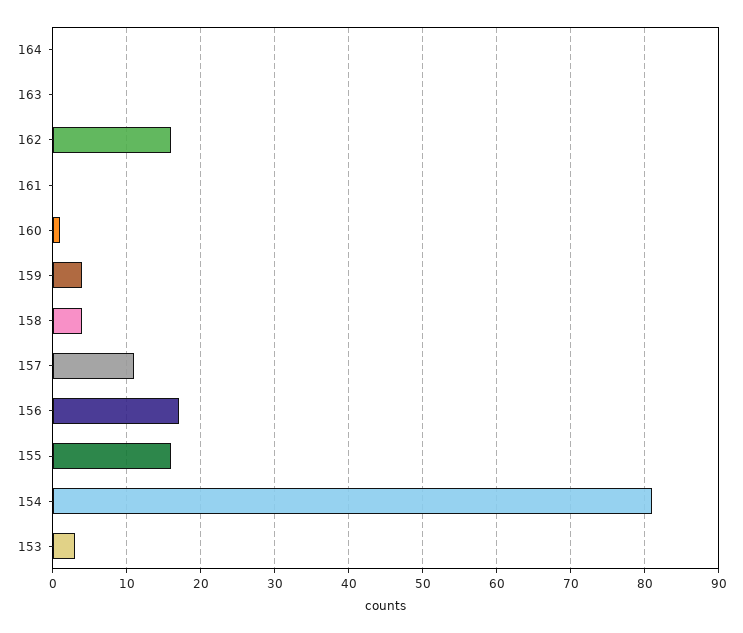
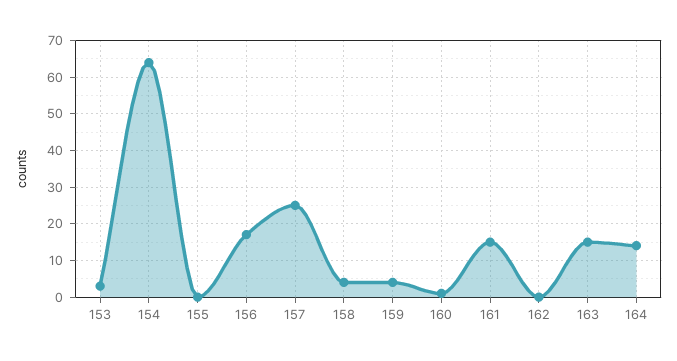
164: 0 -> 15
163: 0 -> 15
162: 16 -> 0
161: 0 -> 15
157: 11 -> 25
155: 16 -> 0
154: 81 -> 65

